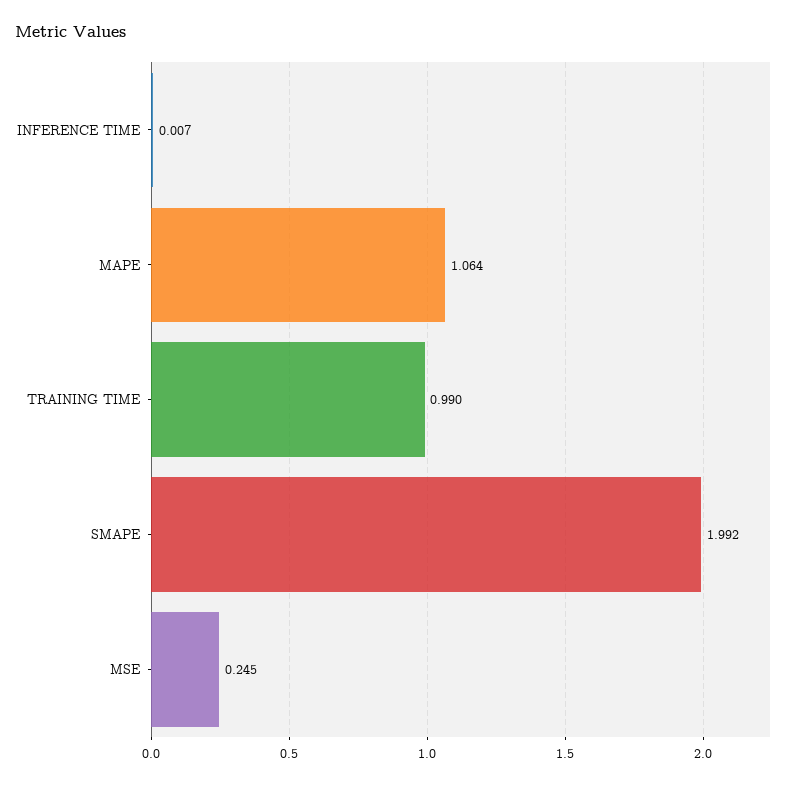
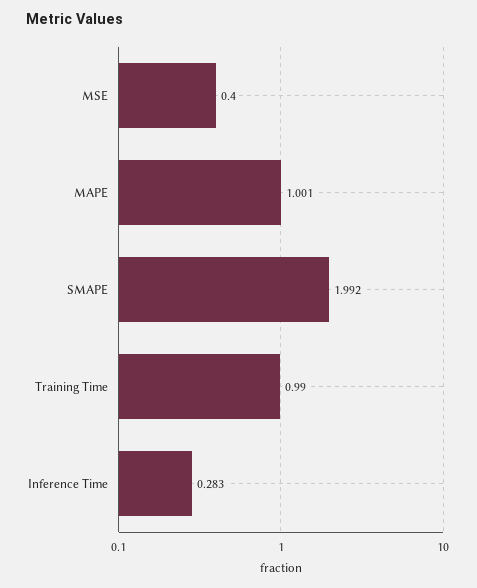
INFERENCE TIME: 0.007 -> 0.283
MAPE: 1.064 -> 1.001
MSE: 0.245 -> 0.4

